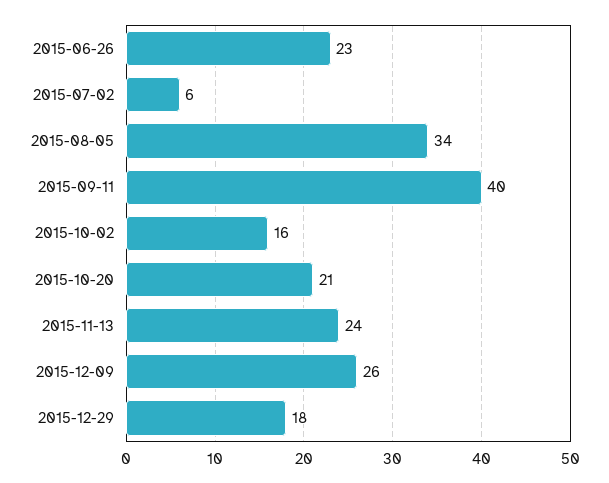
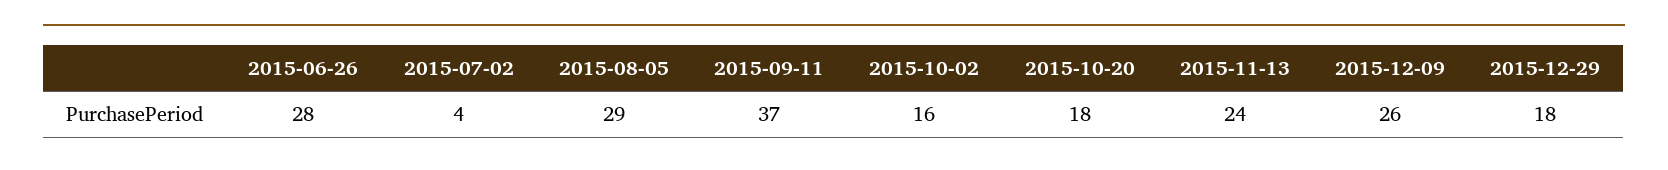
2015-06-26: 23 -> 28
2015-07-02: 6 -> 4
2015-08-05: 34 -> 29
2015-09-11: 40 -> 37
2015-10-20: 21 -> 18

